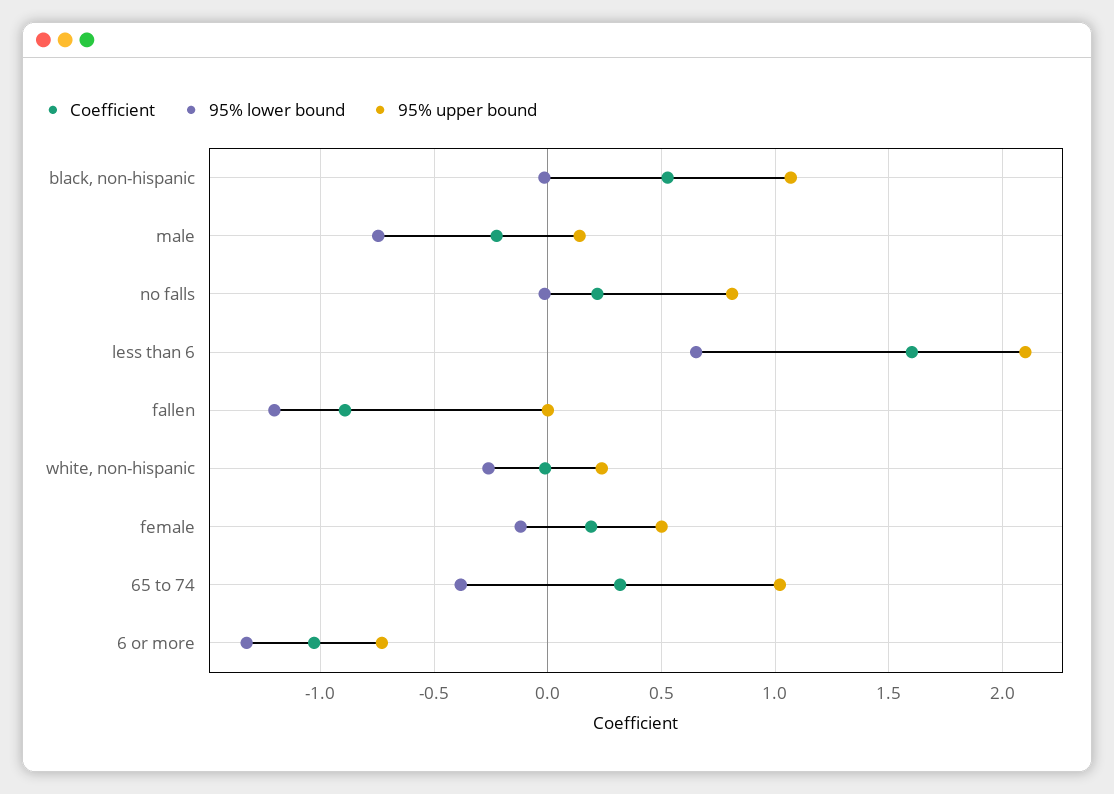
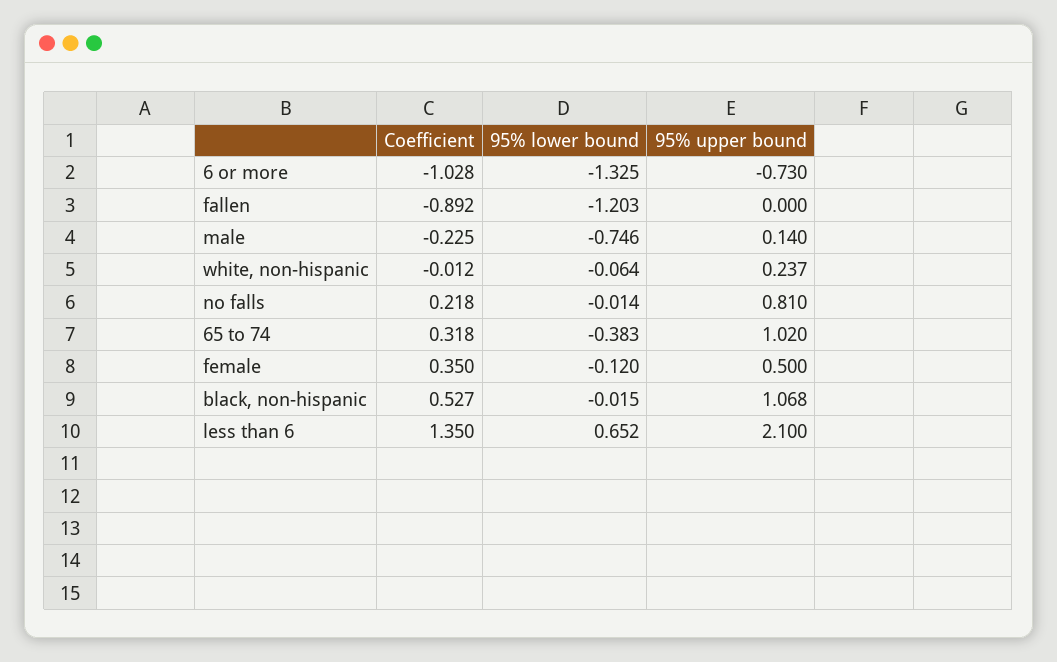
Coefficient, less than 6: 1.6 -> 1.35
95% lower bound, white, non-hispanic: -0.25 -> -0.064
Coefficient, female: 0.2 -> 0.35

